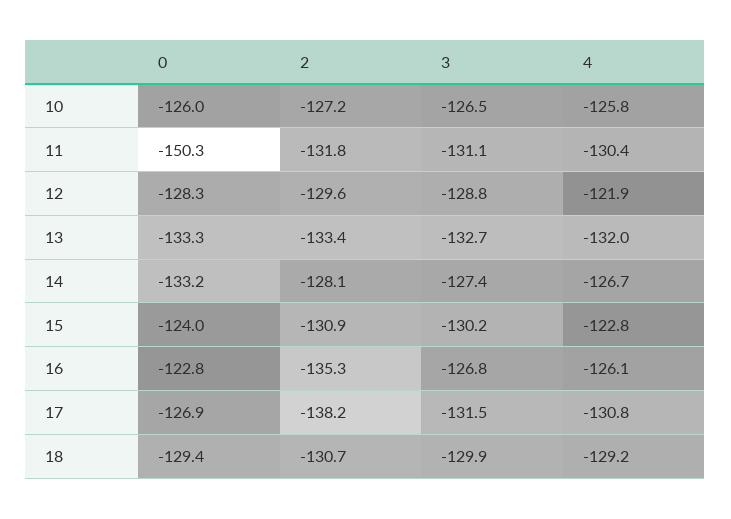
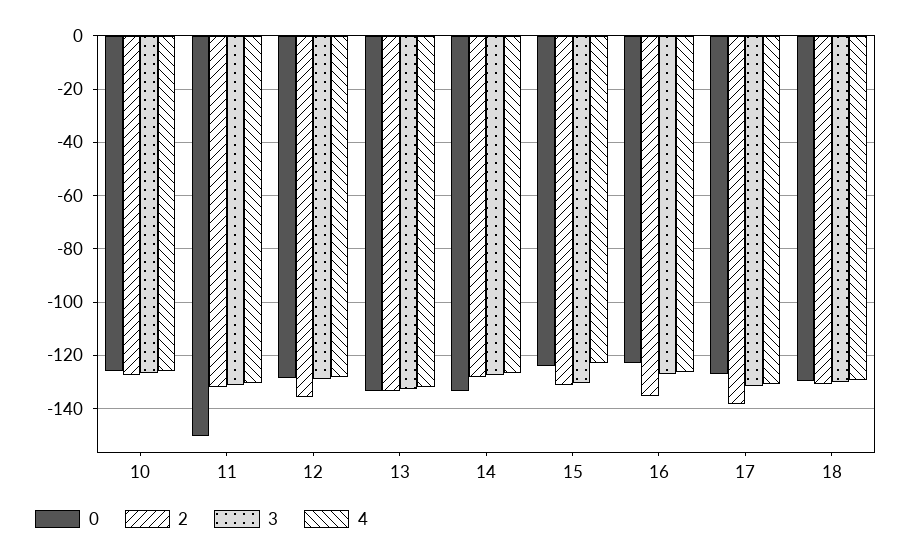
2, 12: -129.6 -> -135
4, 12: -121.9 -> -127.5

